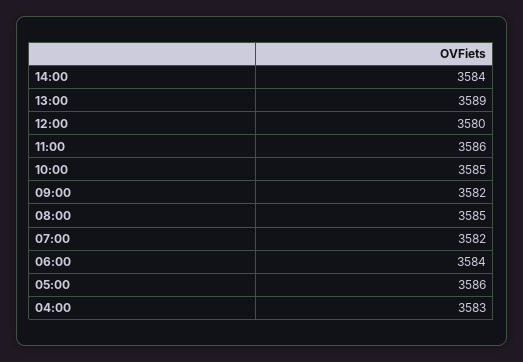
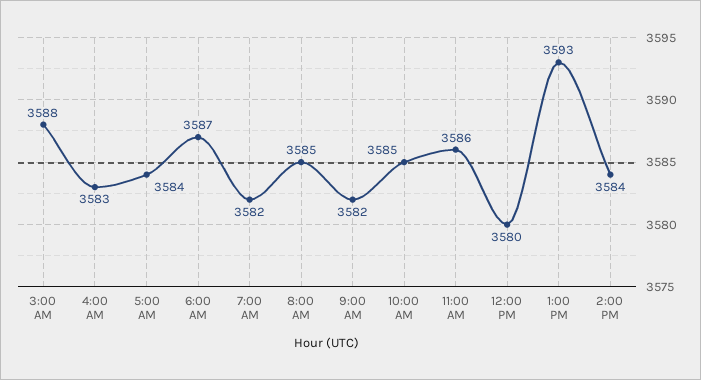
13:00: 3589 -> 3593
06:00: 3584 -> 3587
05:00: 3586 -> 3584
3:00 AM: none -> 3588

